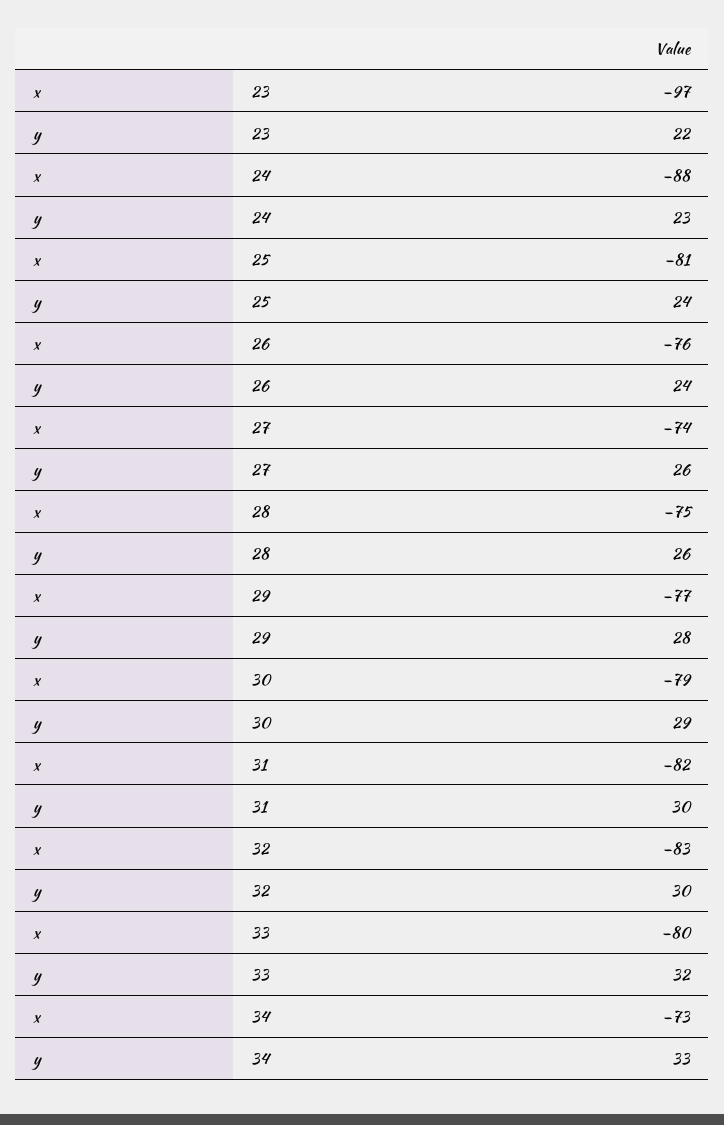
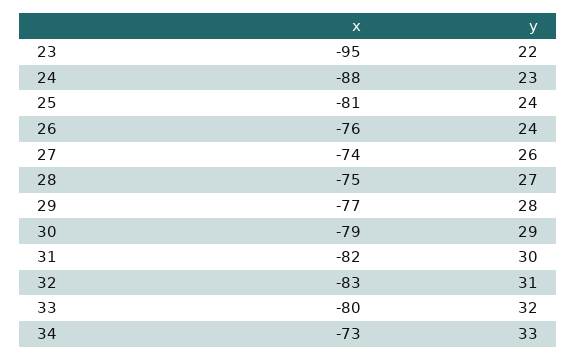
x, 23: -97 -> -95
y, 28: 26 -> 27
y, 32: 30 -> 31

